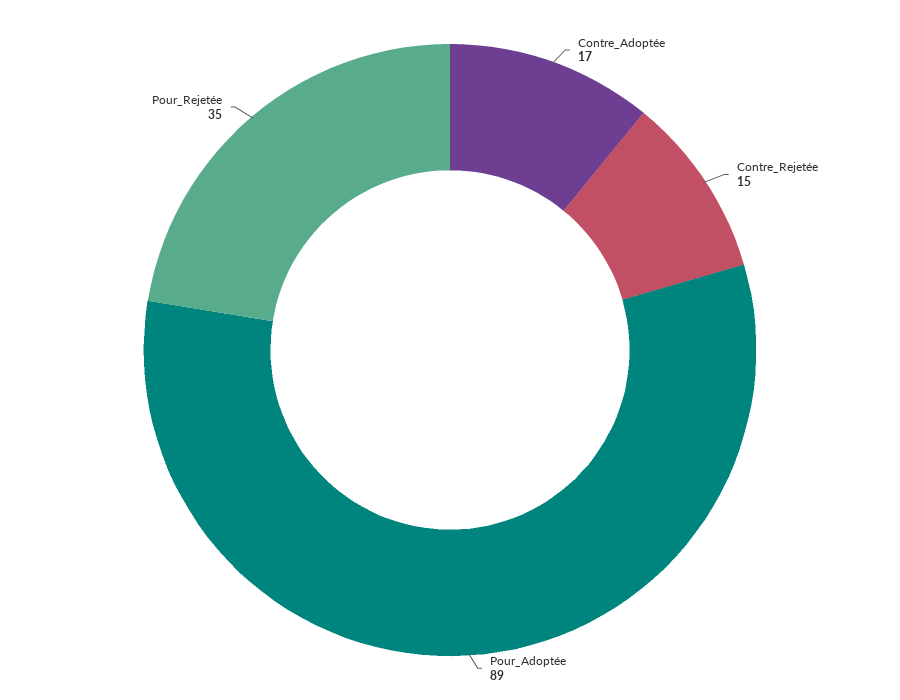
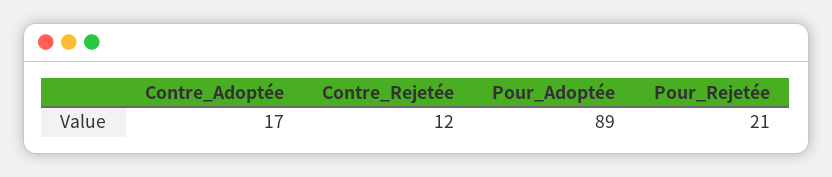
Contre_Rejetée: 15 -> 12
Pour_Rejetée: 35 -> 21

